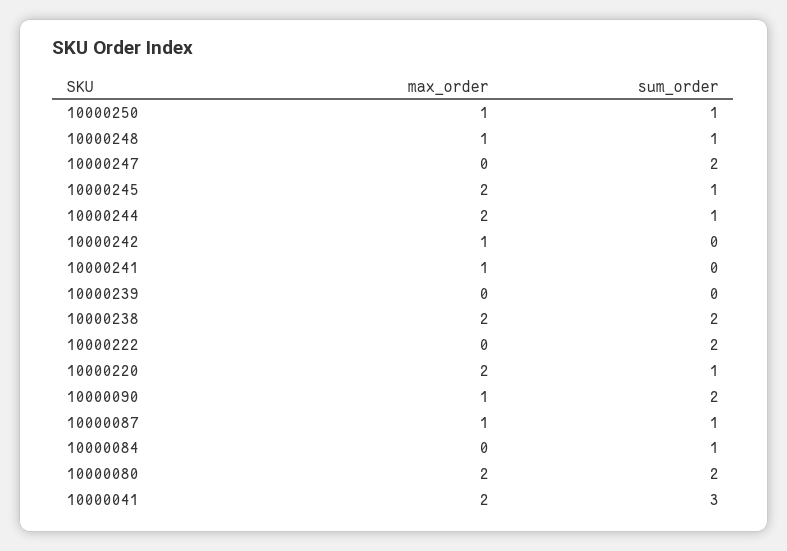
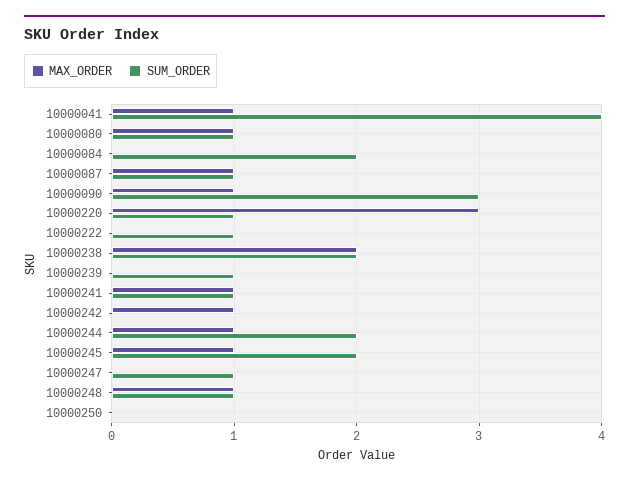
max_order, 10000250: 1 -> 0
sum_order, 10000250: 1 -> 0
sum_order, 10000247: 2 -> 1
max_order, 10000245: 2 -> 1
sum_order, 10000245: 1 -> 2
max_order, 10000244: 2 -> 1
sum_order, 10000244: 1 -> 2
sum_order, 10000241: 0 -> 1
sum_order, 10000239: 0 -> 1
sum_order, 10000222: 2 -> 1
max_order, 10000220: 2 -> 3
sum_order, 10000090: 2 -> 3
sum_order, 10000084: 1 -> 2
max_order, 10000080: 2 -> 1
sum_order, 10000080: 2 -> 1
max_order, 10000041: 2 -> 1
sum_order, 10000041: 3 -> 4

